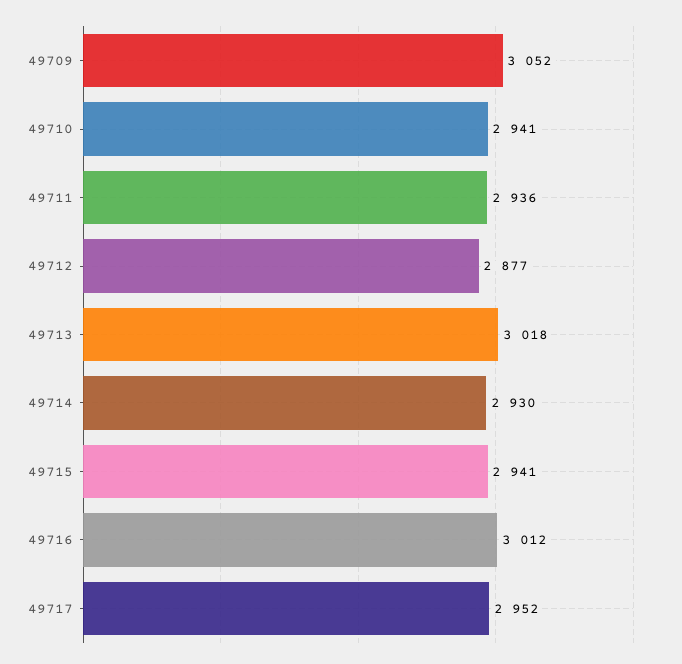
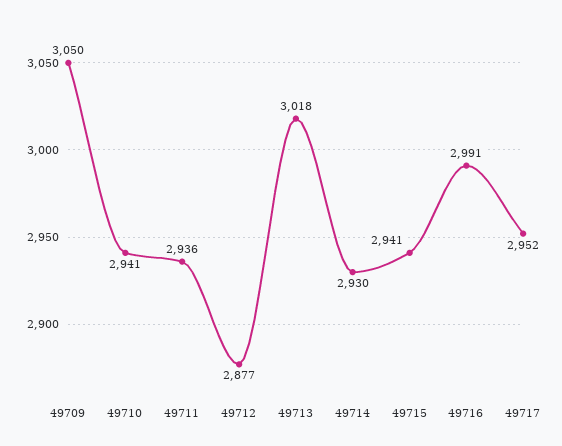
49709: 3052 -> 3050
49716: 3012 -> 2991

